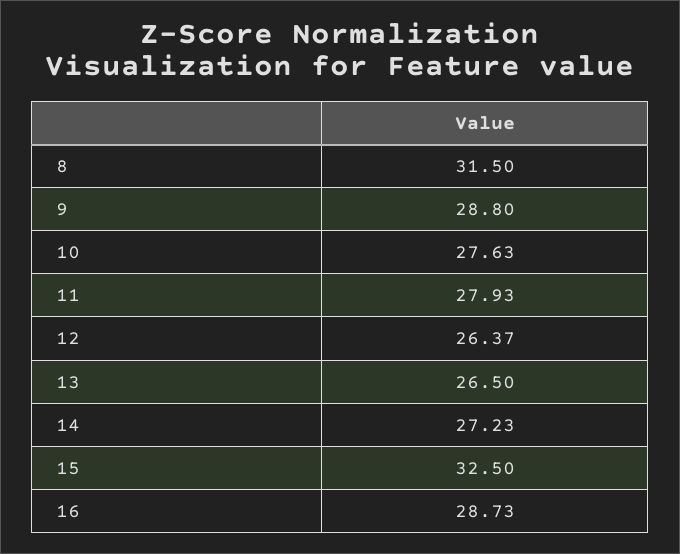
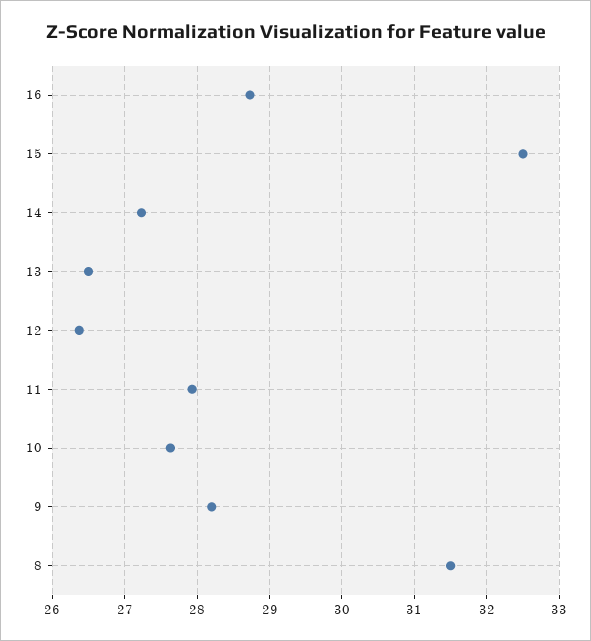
9: 28.8 -> 28.2

